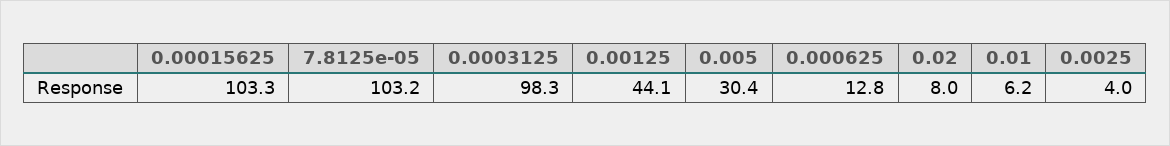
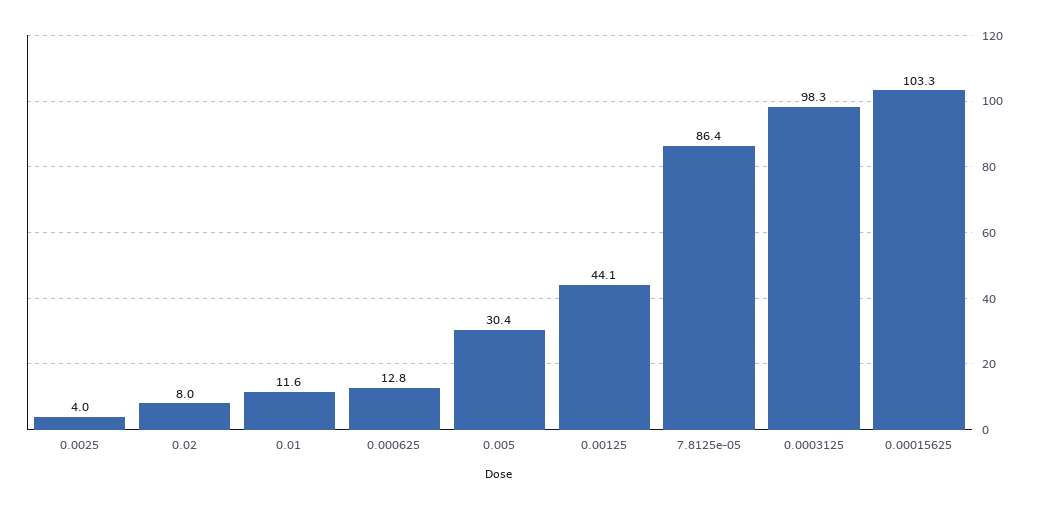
7.8125e-05: 103.2 -> 86.4
0.01: 6.2 -> 11.6

